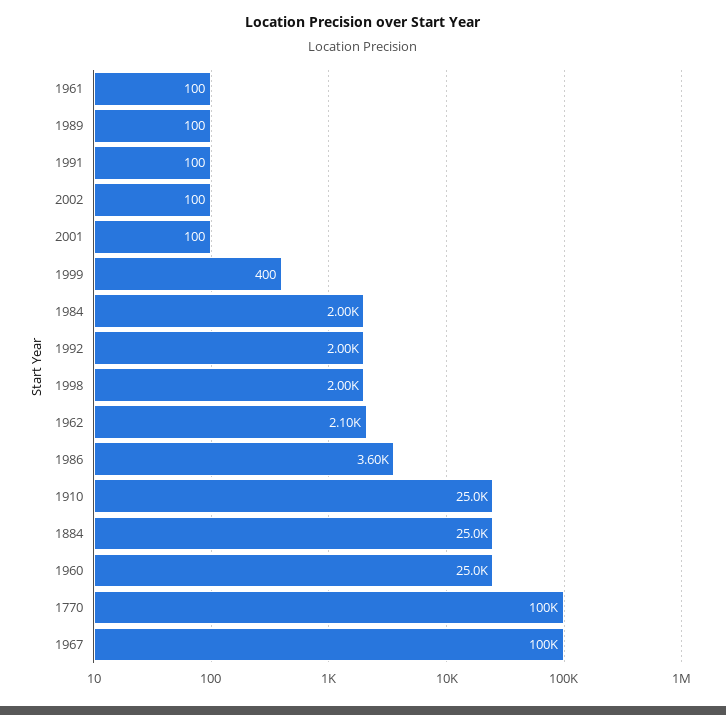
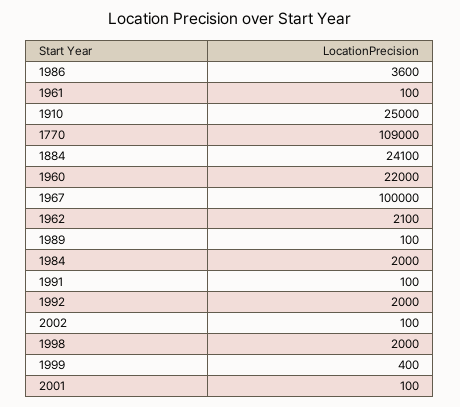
1884: 25000 -> 24100
1960: 25000 -> 22000
1770: 100000 -> 109000

